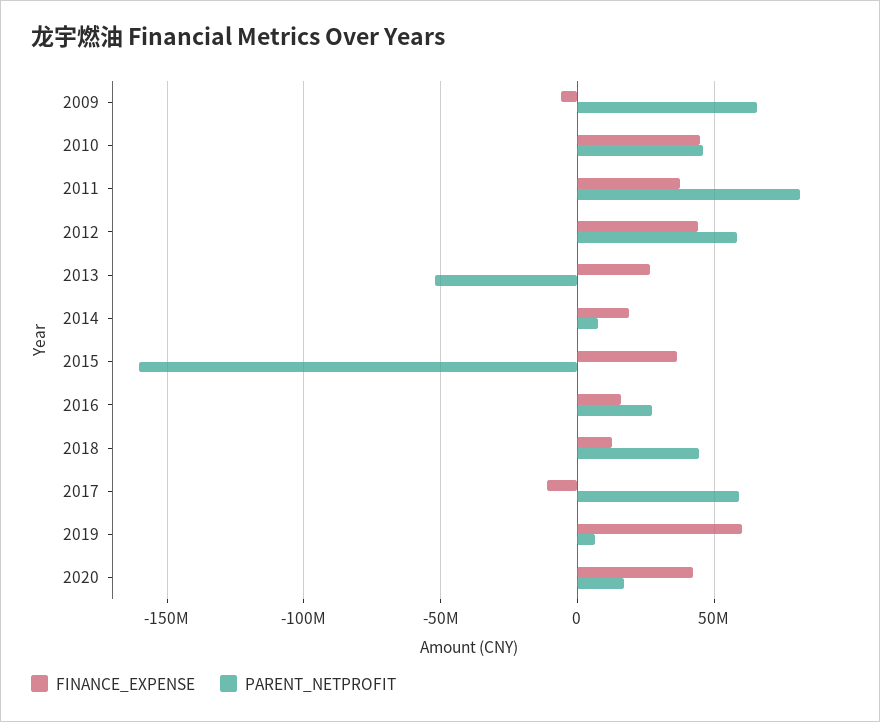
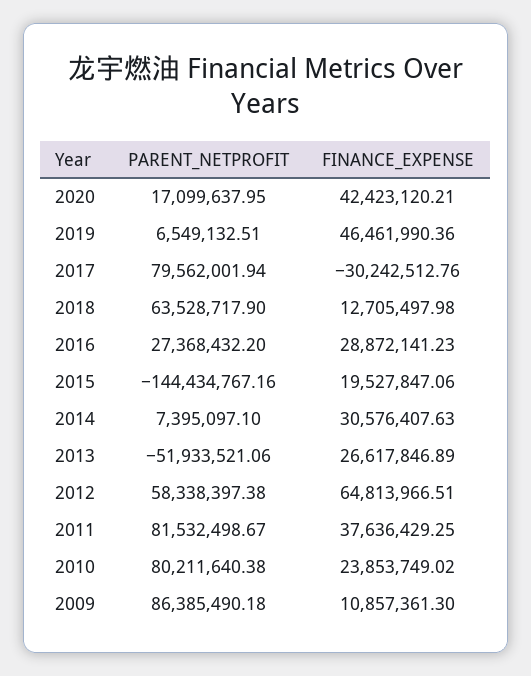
FINANCE_EXPENSE, 2009: -5000000 -> 10857361.3
PARENT_NETPROFIT, 2009: 65000000 -> 86385490.18
FINANCE_EXPENSE, 2010: 45000000 -> 23853749.02
PARENT_NETPROFIT, 2010: 45000000 -> 80211640.38
FINANCE_EXPENSE, 2012: 45000000 -> 64813966.51
FINANCE_EXPENSE, 2014: 20000000 -> 30576407.63
FINANCE_EXPENSE, 2015: 35000000 -> 19527847.06
PARENT_NETPROFIT, 2015: -160000000 -> -144434767.16
FINANCE_EXPENSE, 2016: 15000000 -> 28872141.23
PARENT_NETPROFIT, 2018: 45000000 -> 63528717.9
FINANCE_EXPENSE, 2017: -10000000 -> -30242512.76
PARENT_NETPROFIT, 2017: 60000000 -> 79562001.94
FINANCE_EXPENSE, 2019: 60000000 -> 46461990.36

